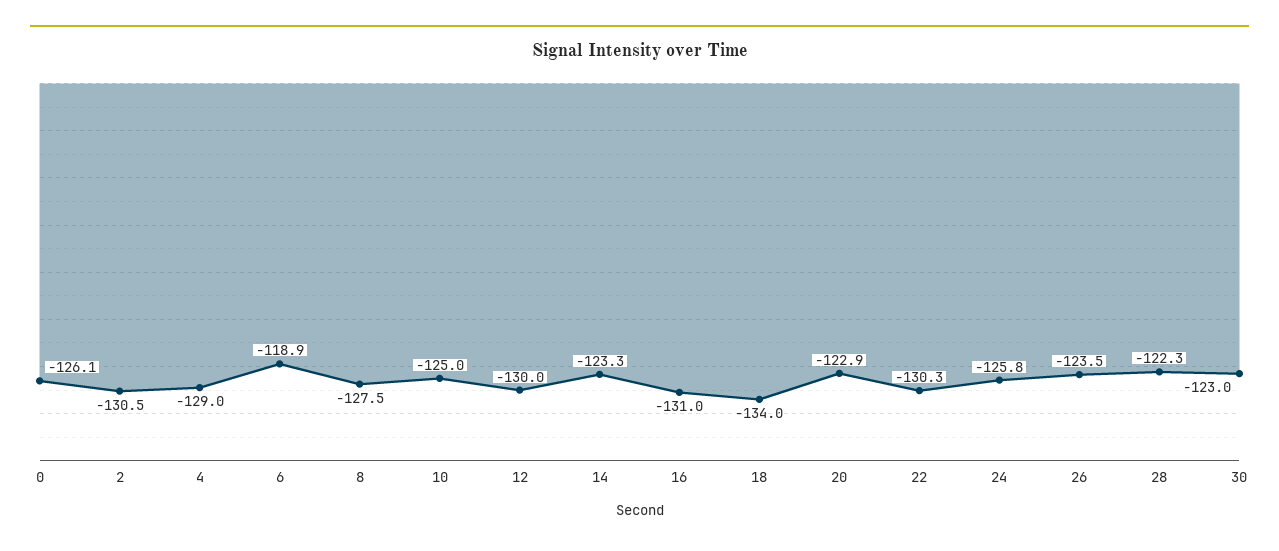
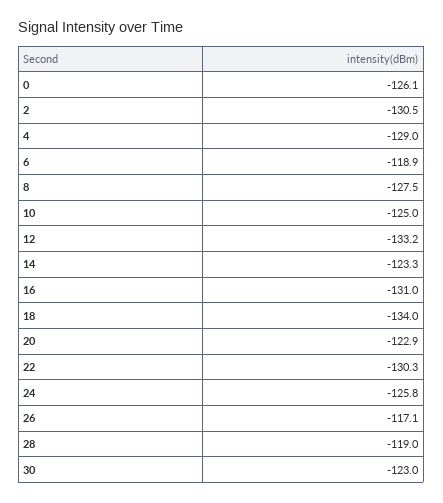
12: -130 -> -133.2
26: -123.5 -> -117.1
28: -122.3 -> -119

